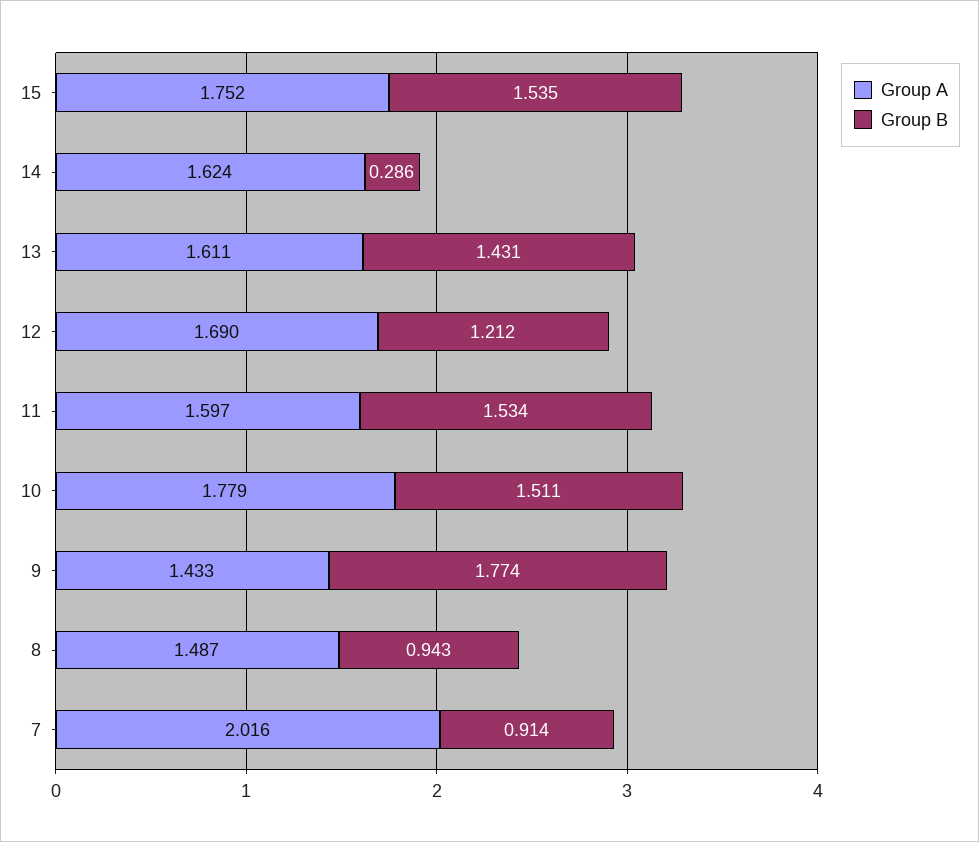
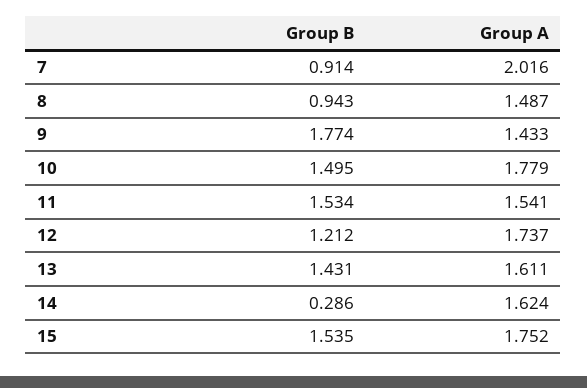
Group A, 12: 1.69 -> 1.737
Group A, 11: 1.597 -> 1.541
Group B, 10: 1.511 -> 1.495

